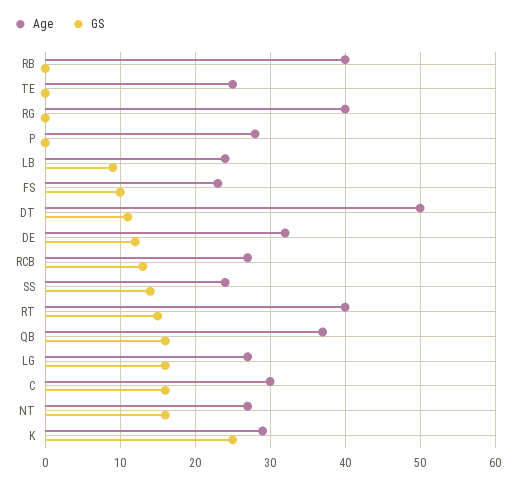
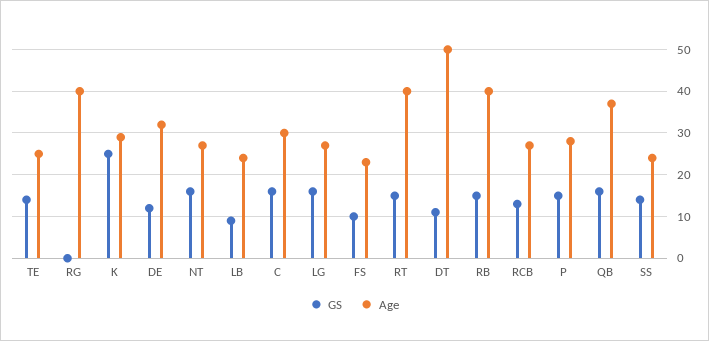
GS, RB: 0 -> 15
GS, TE: 0 -> 15
GS, P: 0 -> 15

